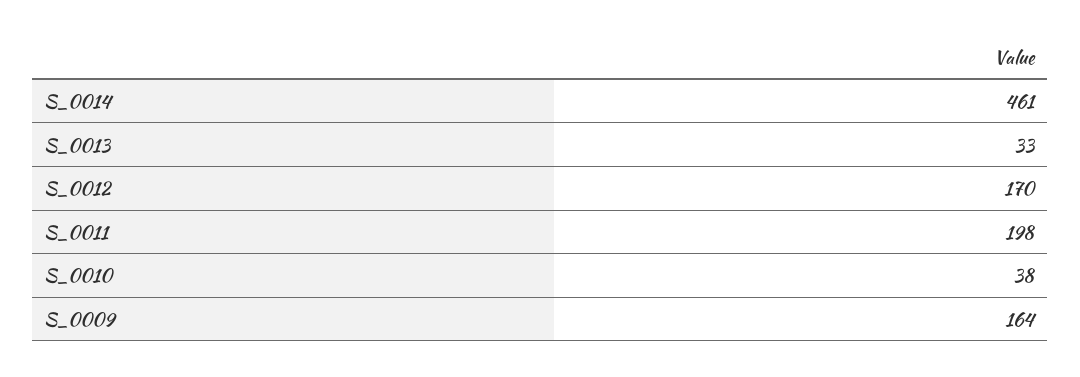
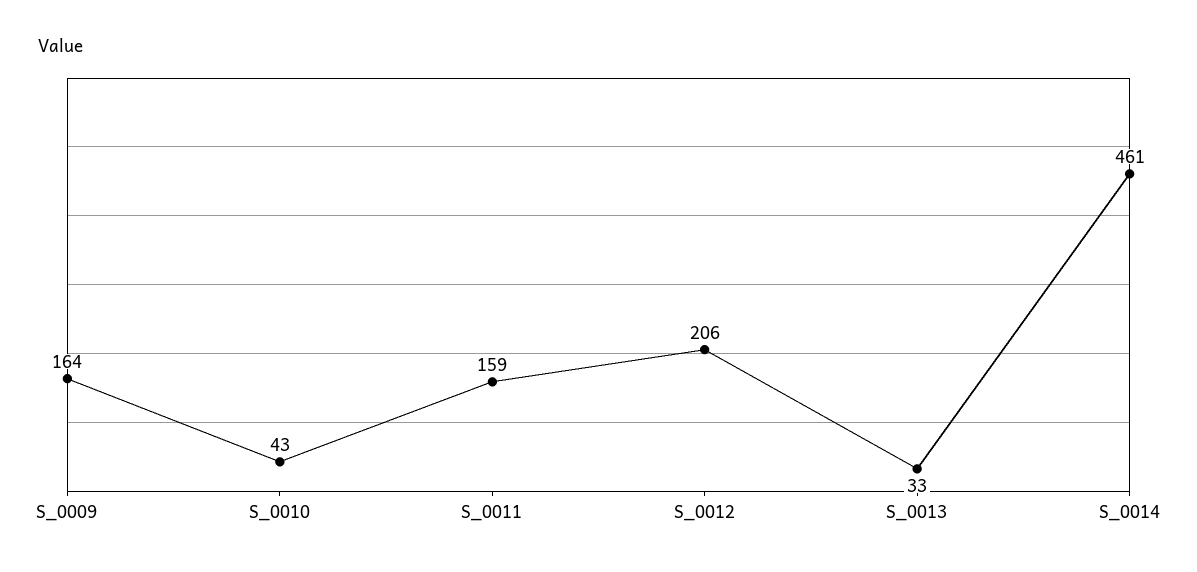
S_0012: 170 -> 206
S_0011: 198 -> 159
S_0010: 38 -> 43

